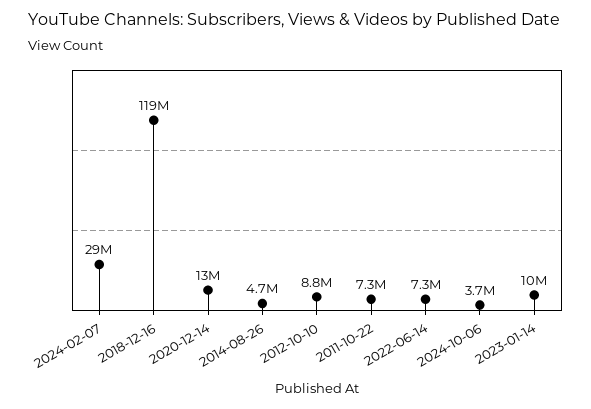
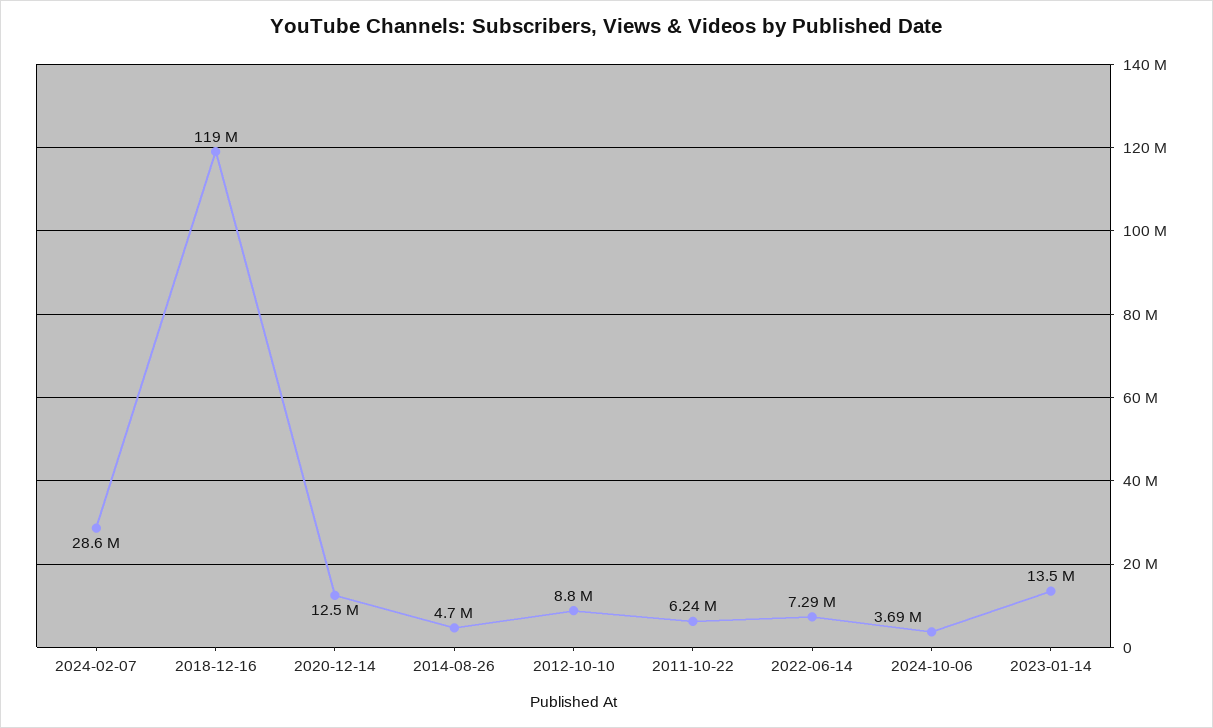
2011-10-22: 7300000 -> 6240000
2023-01-14: 10000000 -> 13500000

